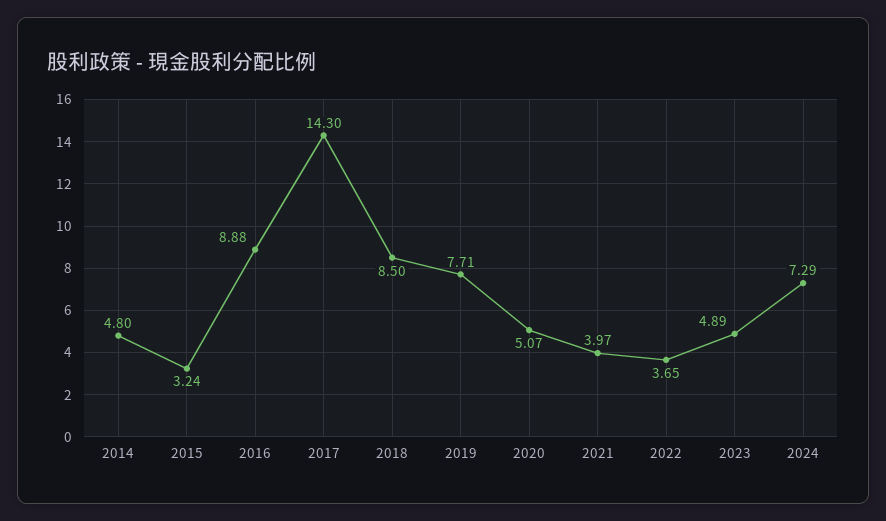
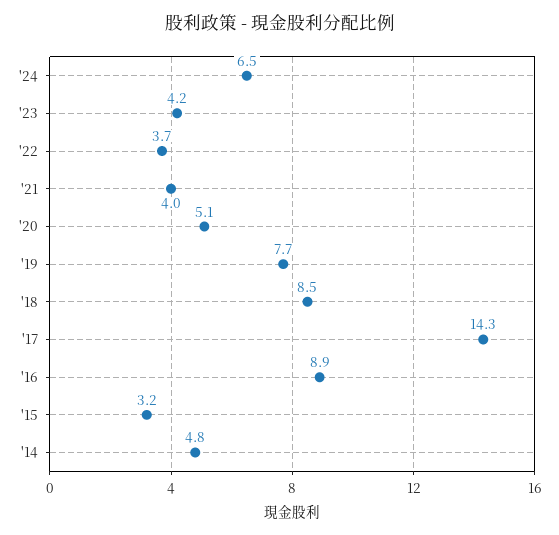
2023: 4.89 -> 4.2
2024: 7.29 -> 6.5

